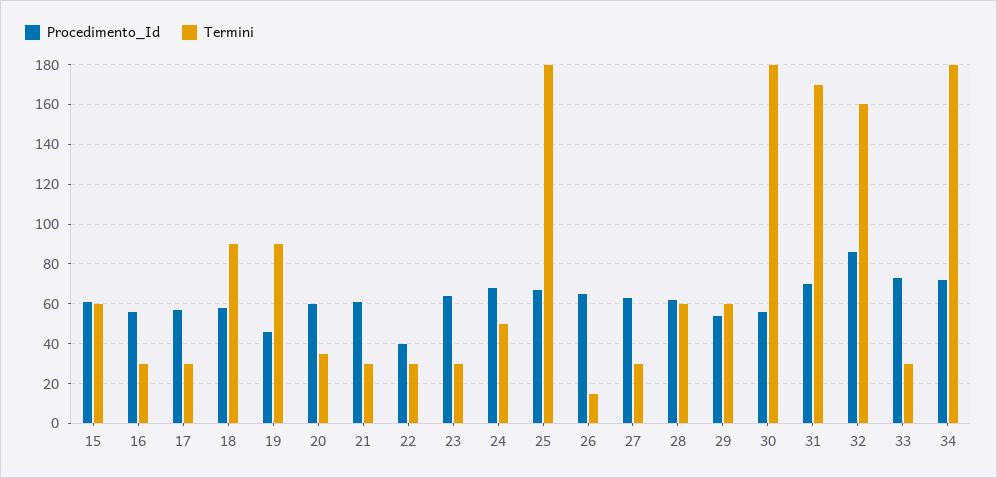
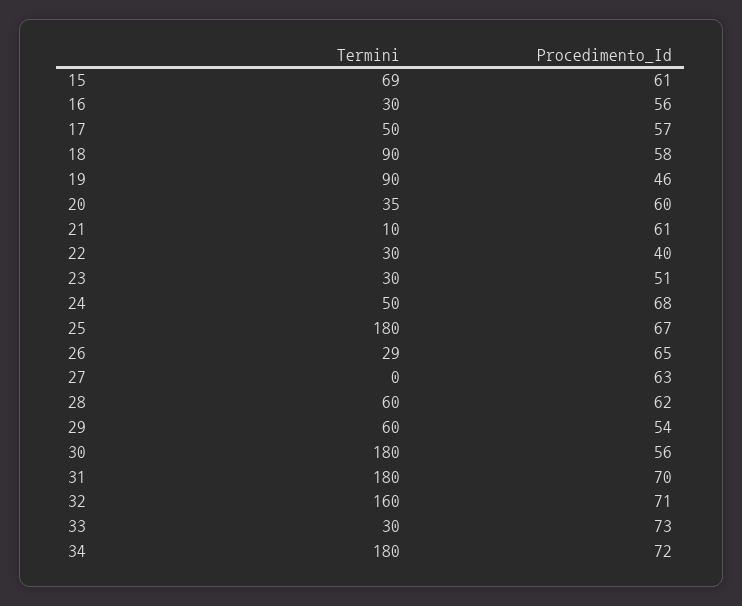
Termini, 15: 60 -> 69
Termini, 17: 30 -> 50
Termini, 21: 30 -> 10
Procedimento_Id, 23: 65 -> 51
Termini, 26: 15 -> 29
Termini, 27: 30 -> 0
Termini, 31: 170 -> 180
Procedimento_Id, 32: 85 -> 71

